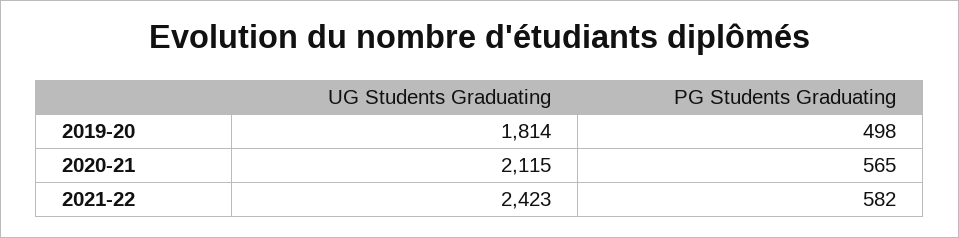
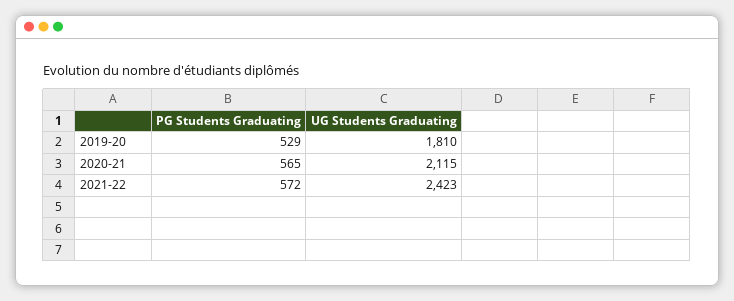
UG Students Graduating, 2019-20: 1814 -> 1810
PG Students Graduating, 2019-20: 498 -> 529
PG Students Graduating, 2021-22: 582 -> 572

